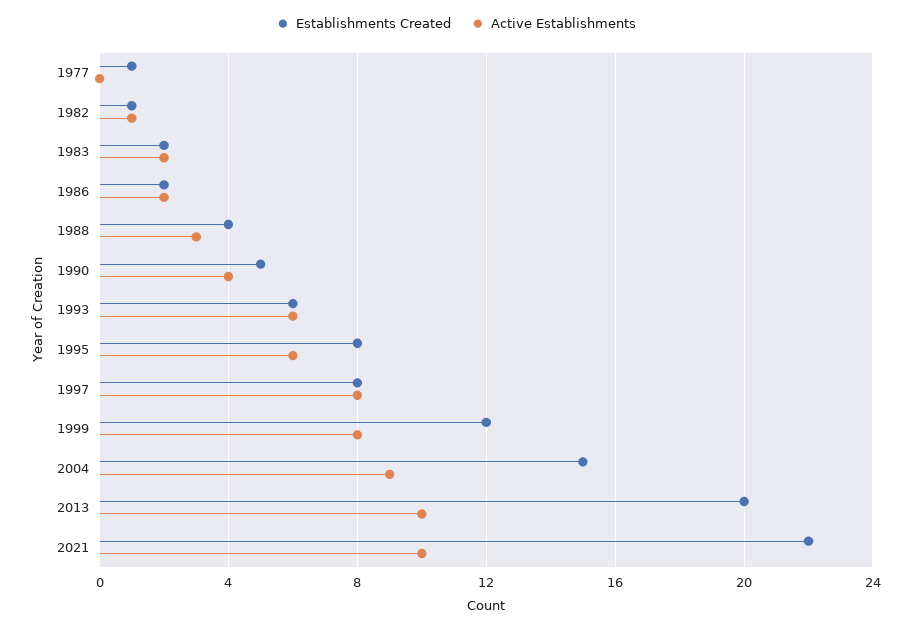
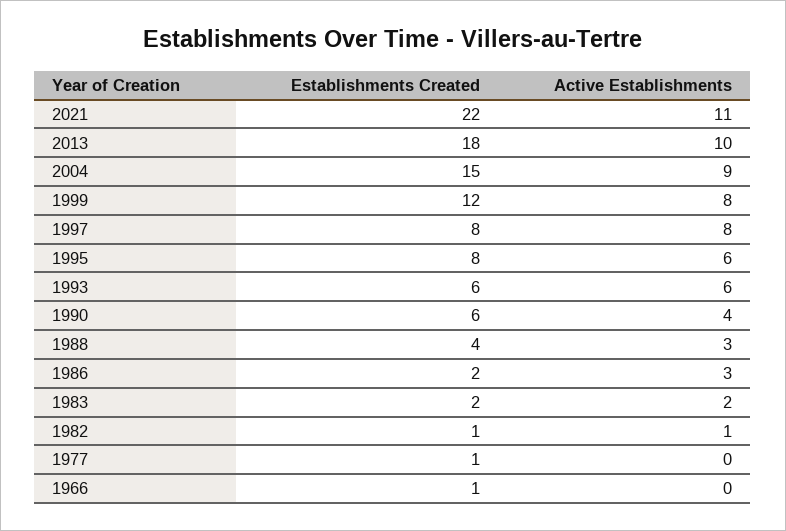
Active Establishments, 1986: 2 -> 3
Establishments Created, 1990: 5 -> 6
Establishments Created, 2013: 20 -> 18
Active Establishments, 2021: 10 -> 11
Establishments Created, 1966: none -> 1
Active Establishments, 1966: none -> 0

